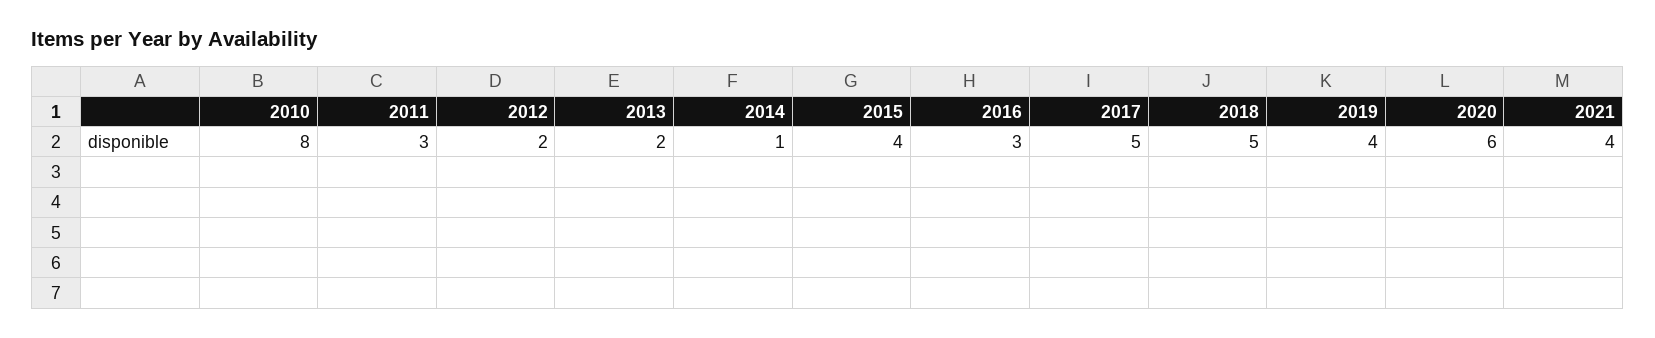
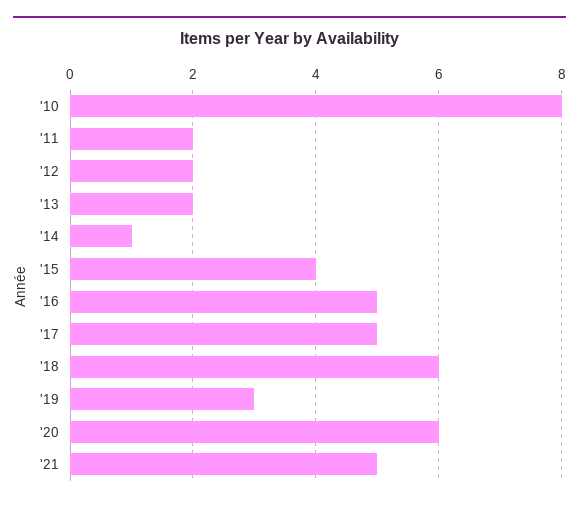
2011: 3 -> 2
2016: 3 -> 5
2018: 5 -> 6
2019: 4 -> 3
2021: 4 -> 5

